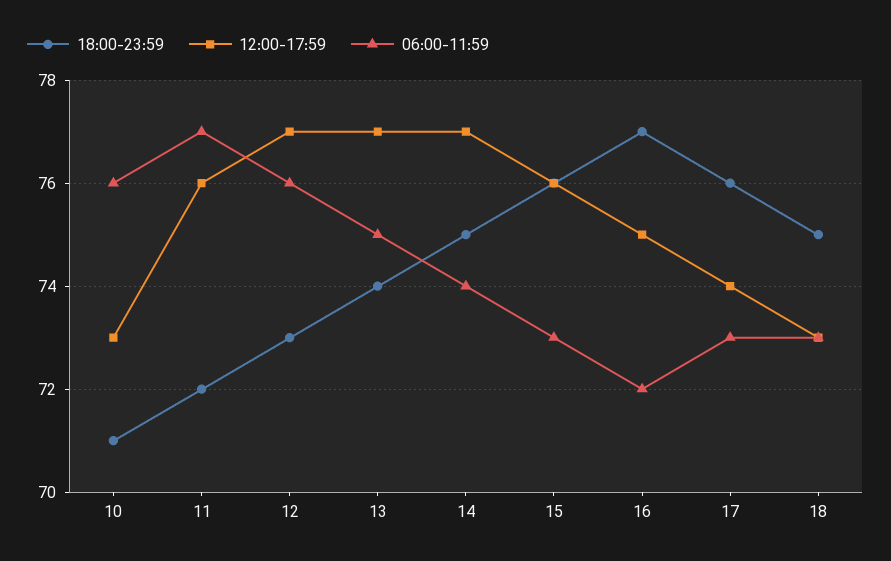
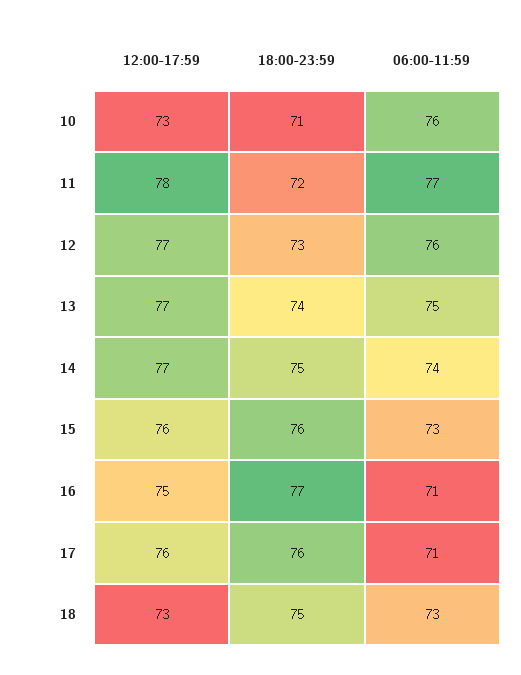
12:00-17:59, 11: 76 -> 78
06:00-11:59, 16: 72 -> 71
12:00-17:59, 17: 74 -> 76
06:00-11:59, 17: 73 -> 71

